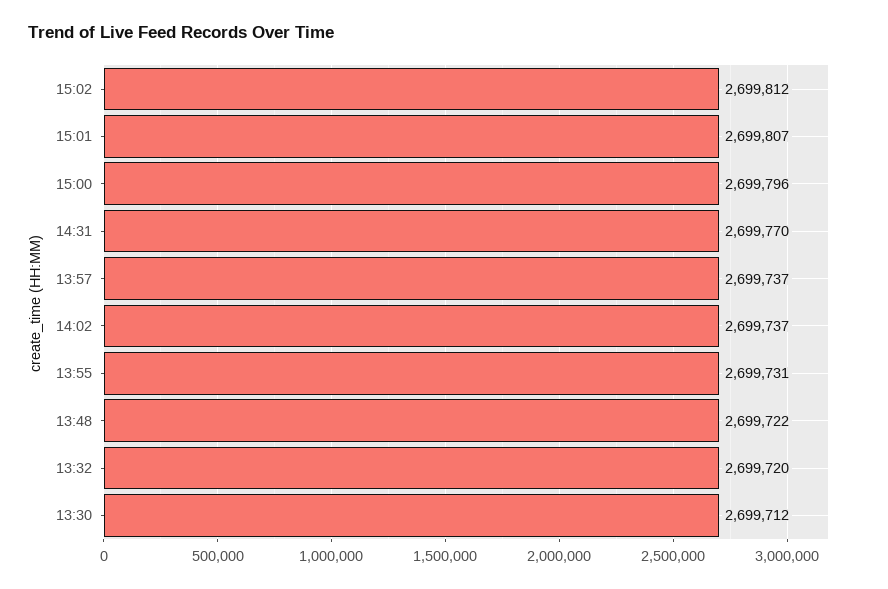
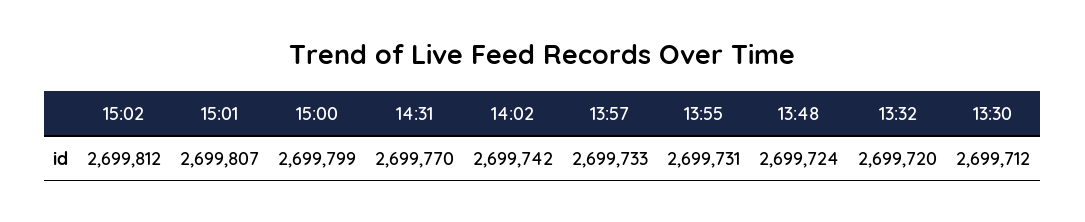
15:00: 2699796 -> 2699799
13:57: 2699737 -> 2699733
14:02: 2699737 -> 2699742
13:48: 2699722 -> 2699724

